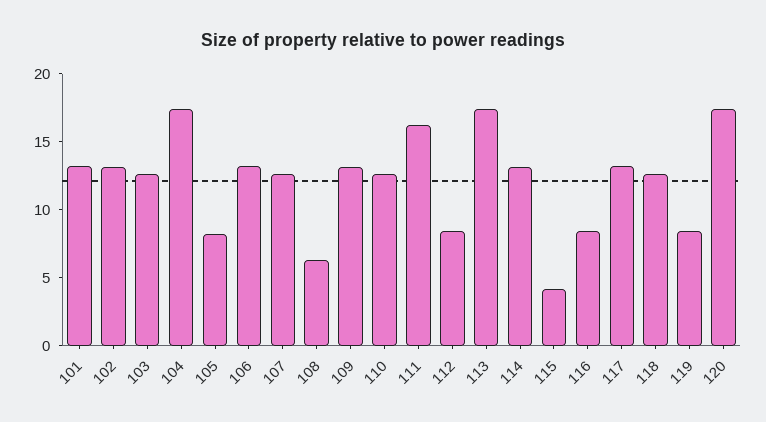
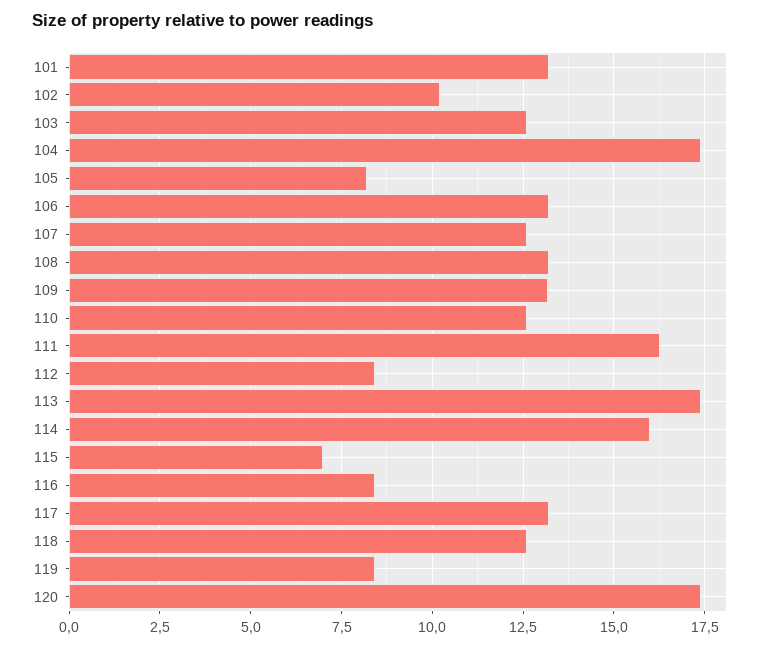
102: 13 -> 10.25
108: 6 -> 13.25
114: 13 -> 16
115: 4 -> 7

